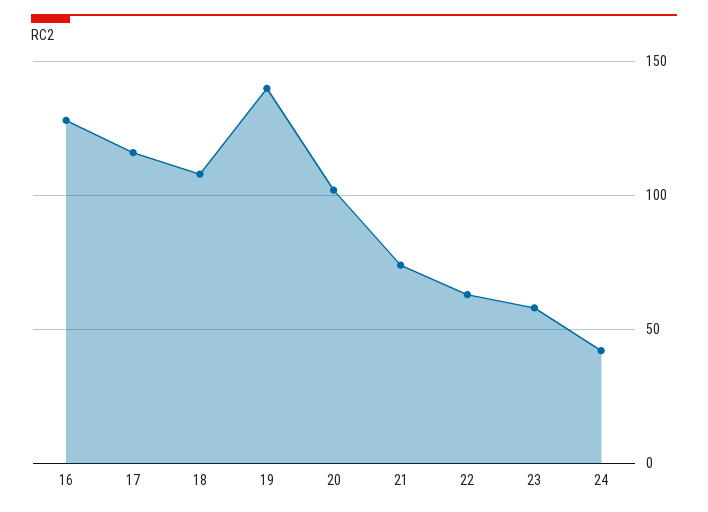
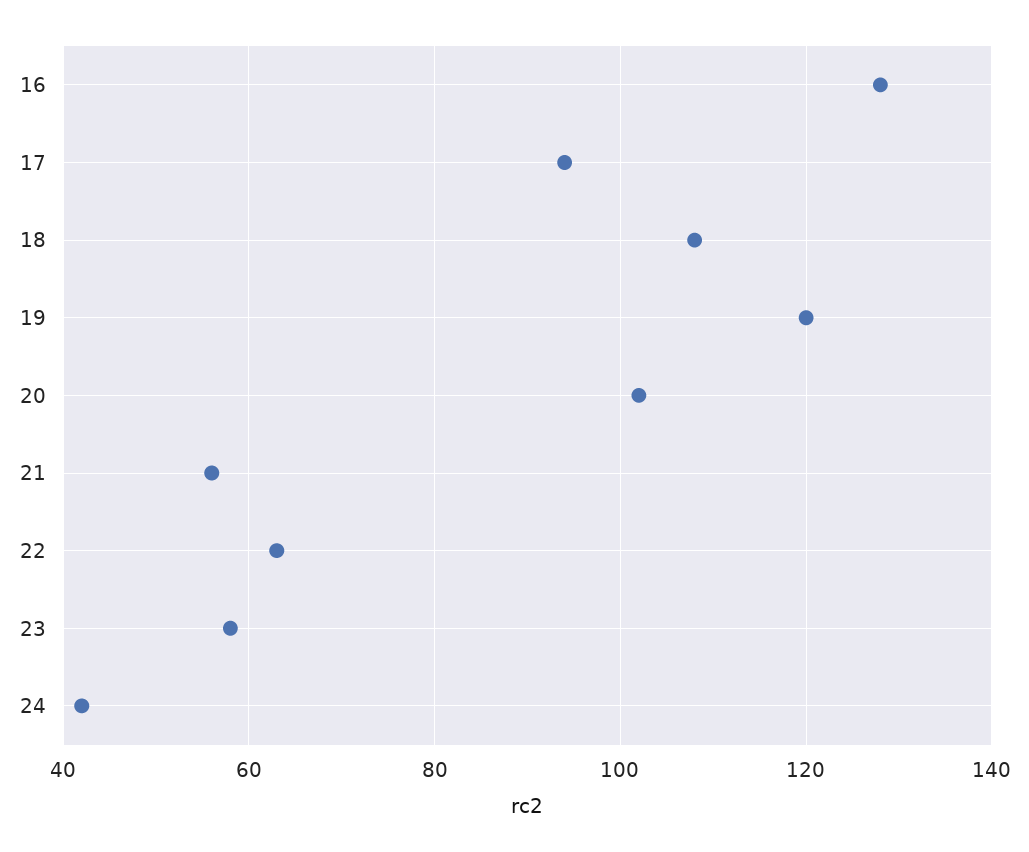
17: 115 -> 95
19: 140 -> 120
21: 75 -> 55

